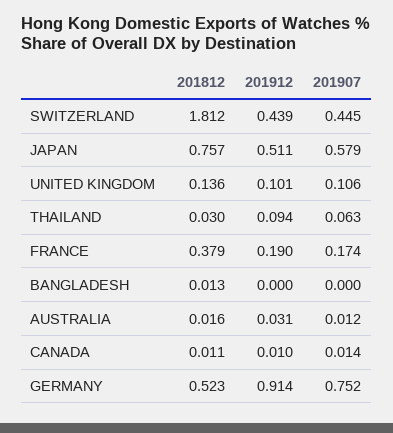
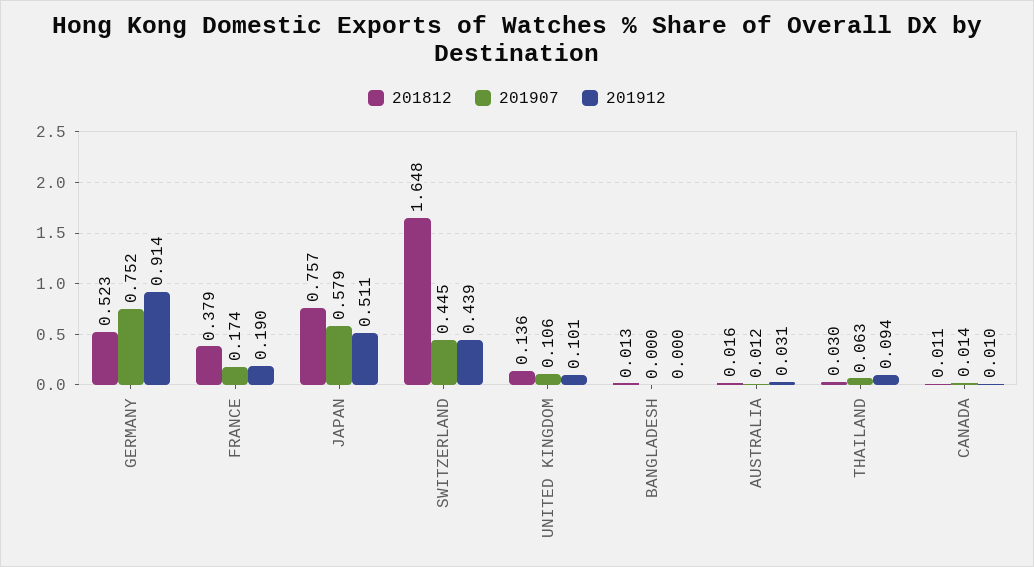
201812, SWITZERLAND: 1.812 -> 1.648

